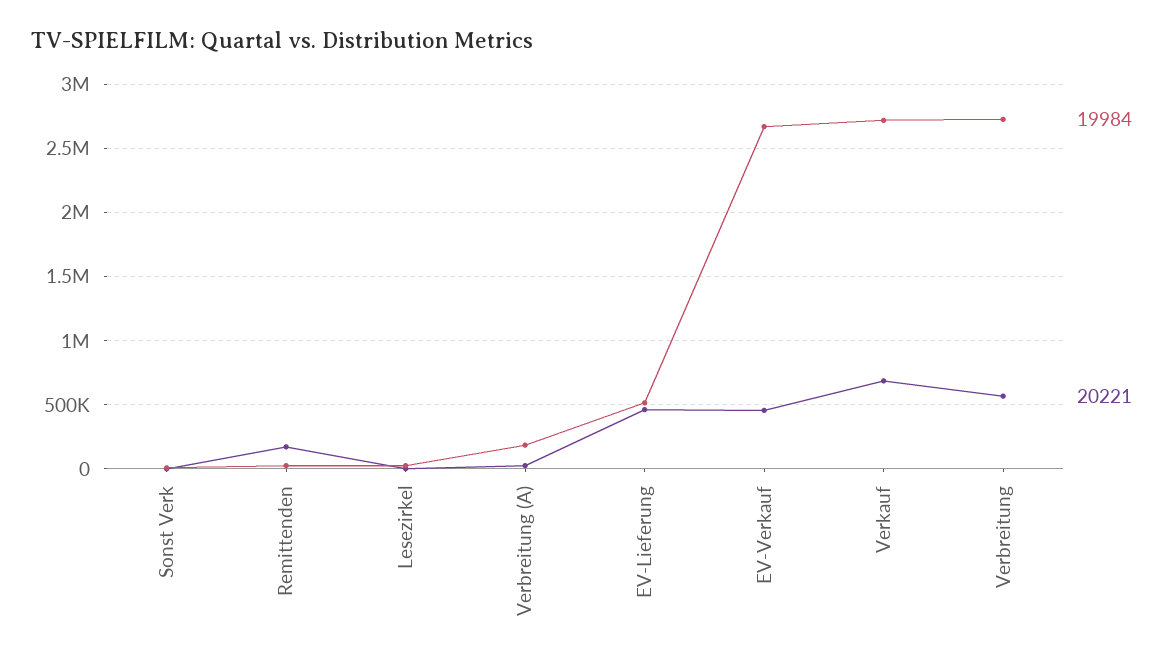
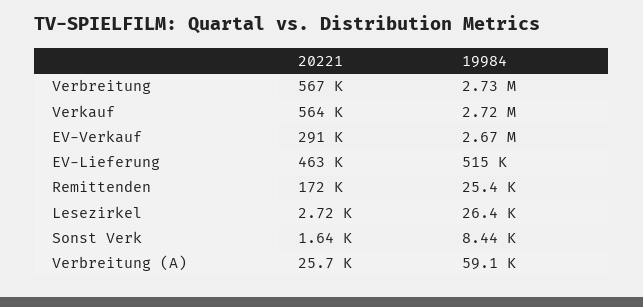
19984, Verbreitung (A): 200000 -> 59100
20221, EV-Verkauf: 450000 -> 291000
20221, Verkauf: 700000 -> 564000

